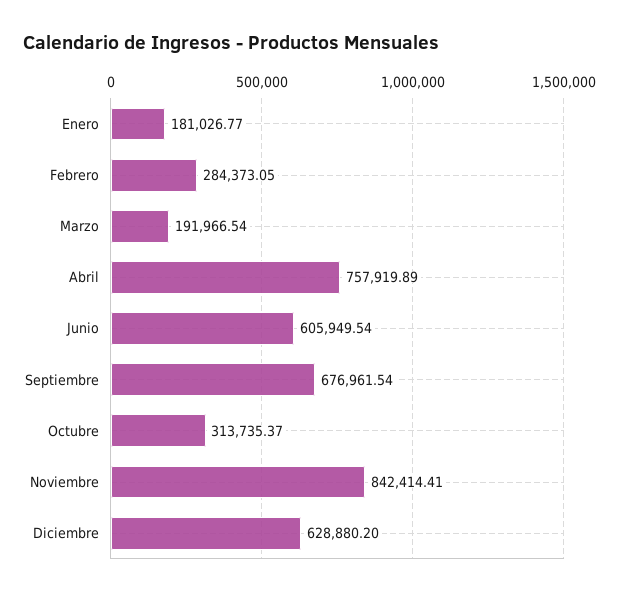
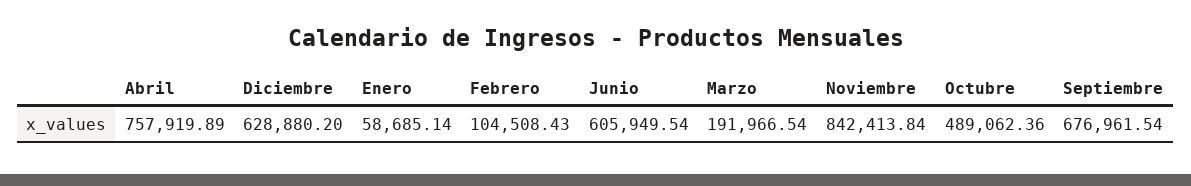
Enero: 181026.77 -> 58685.14
Febrero: 284373.05 -> 104508.43
Octubre: 313735.37 -> 489062.36
Noviembre: 842414.41 -> 842413.84

